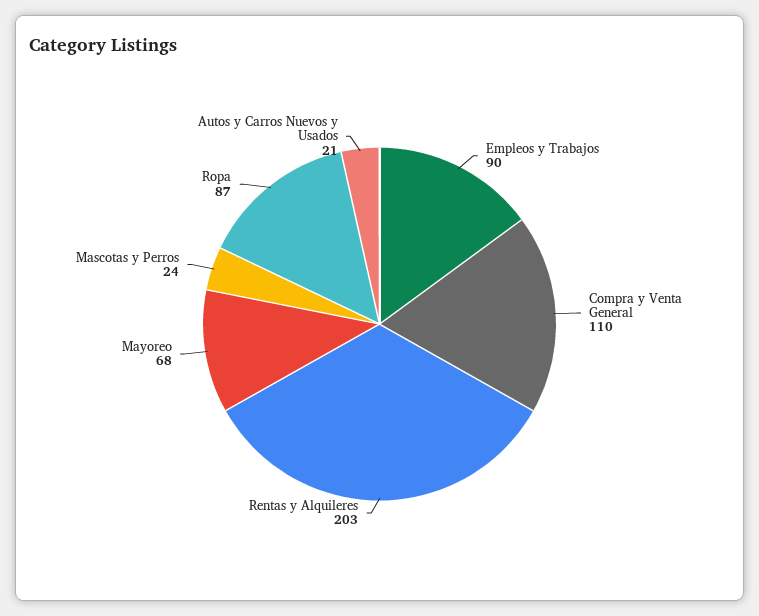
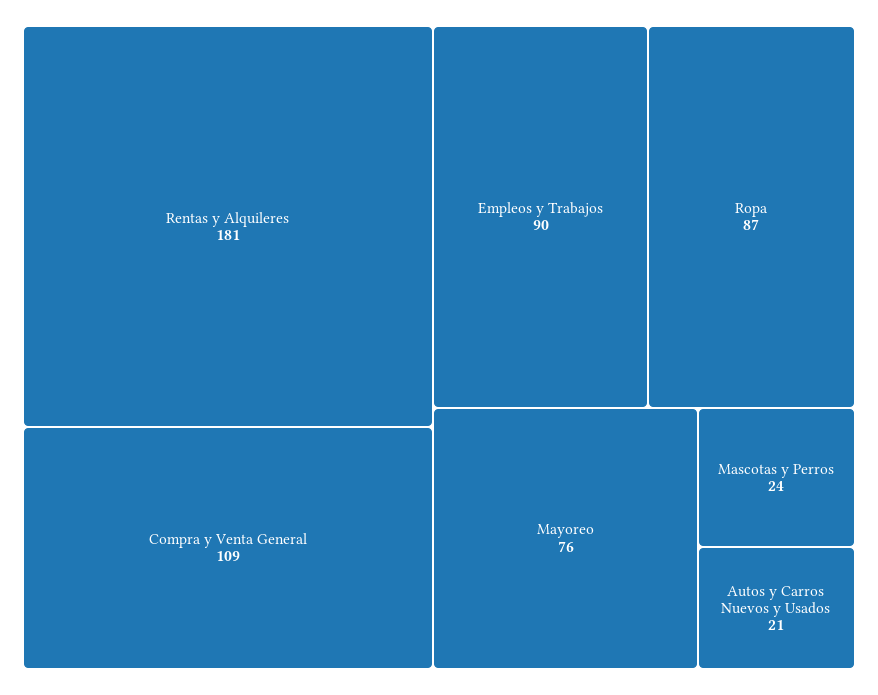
Compra y Venta General: 110 -> 109
Rentas y Alquileres: 203 -> 181
Mayoreo: 68 -> 76

